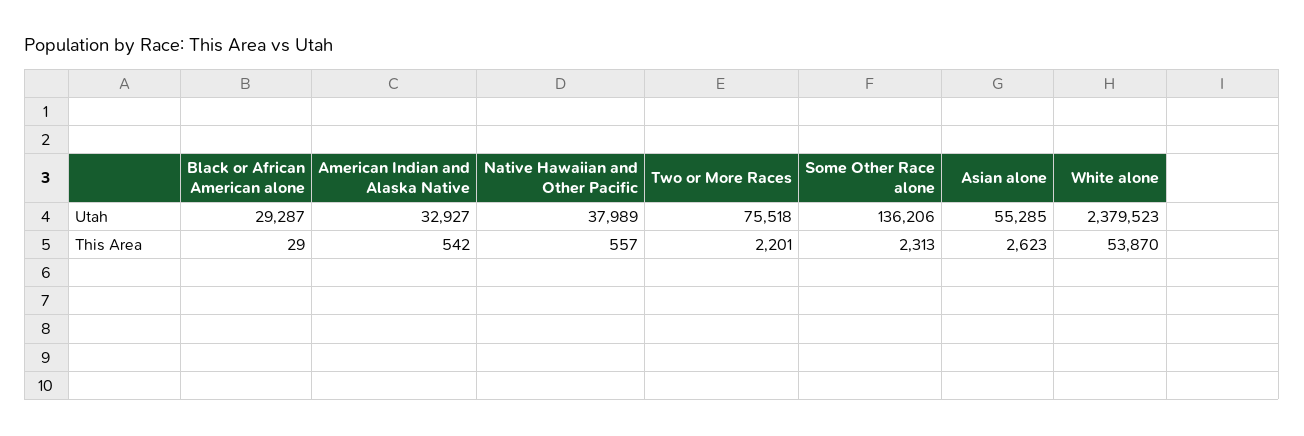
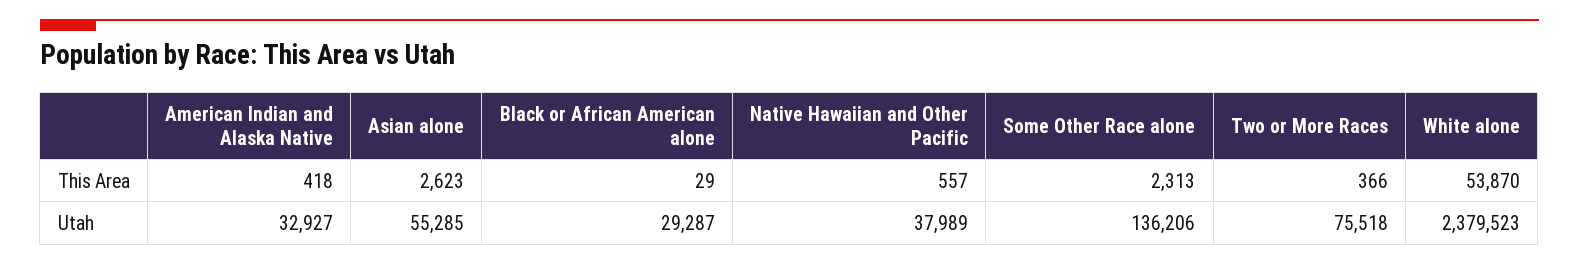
American Indian and Alaska Native, This Area: 542 -> 418
Two or More Races, This Area: 2201 -> 366

